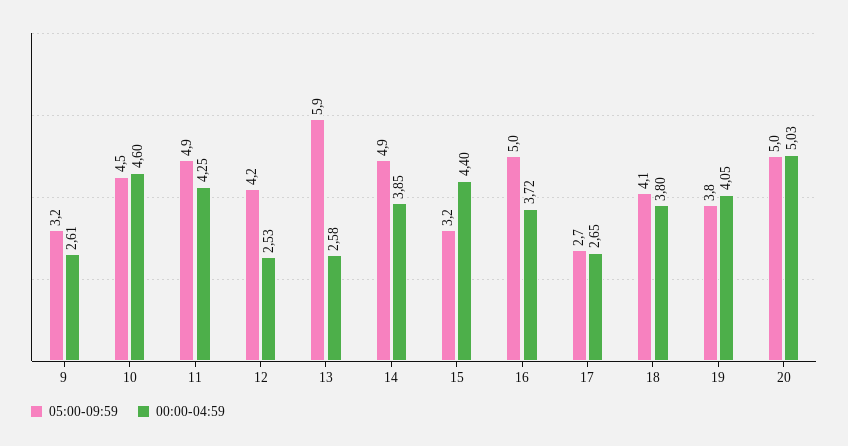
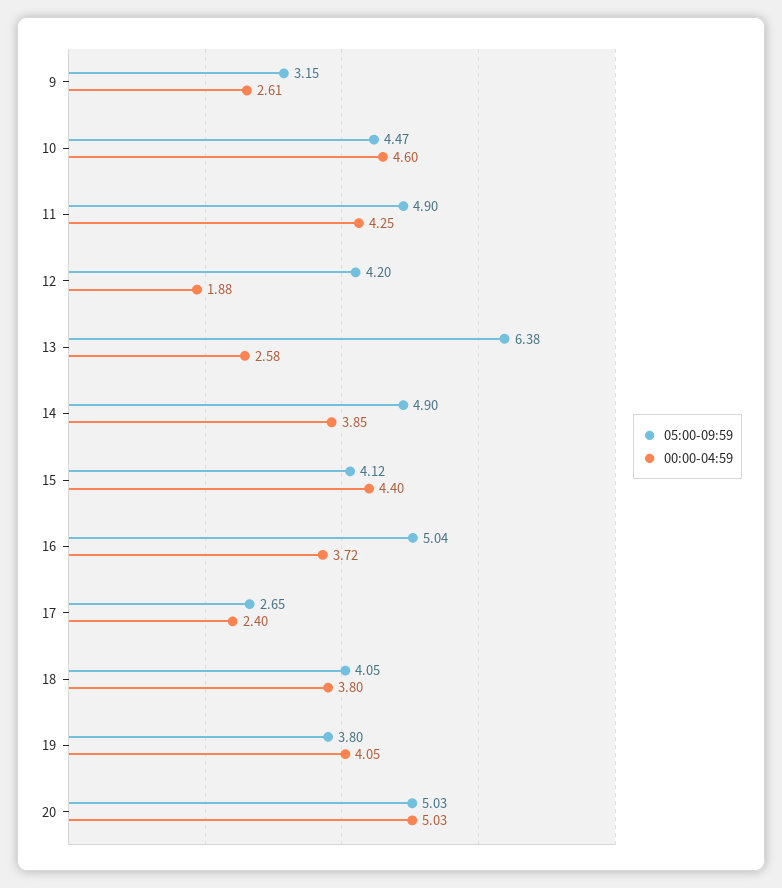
00:00-04:59, 12: 2.53 -> 1.88
05:00-09:59, 13: 5.9 -> 6.38
05:00-09:59, 15: 3.2 -> 4.12
00:00-04:59, 17: 2.65 -> 2.4

